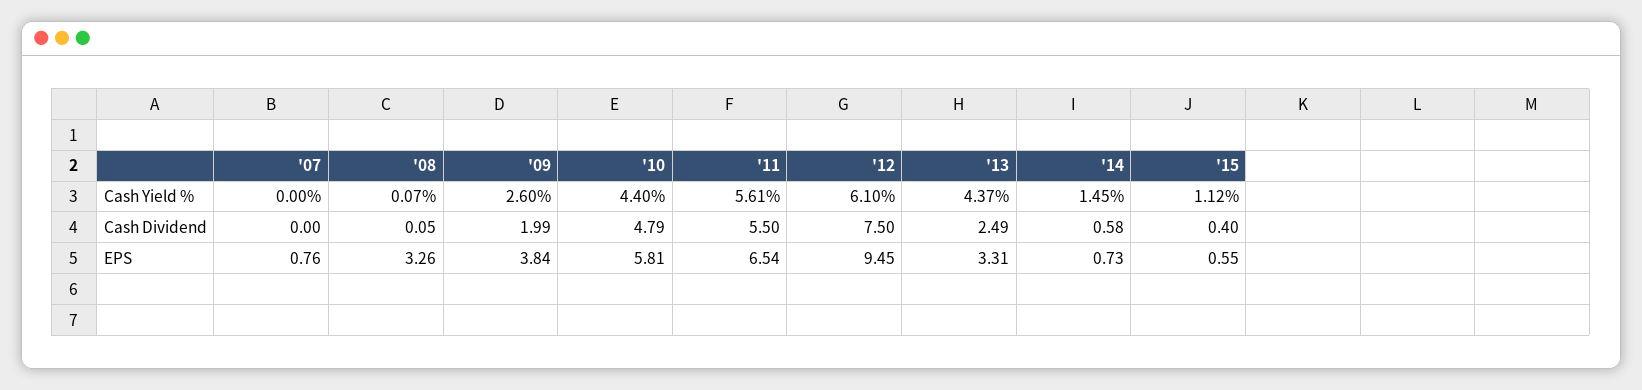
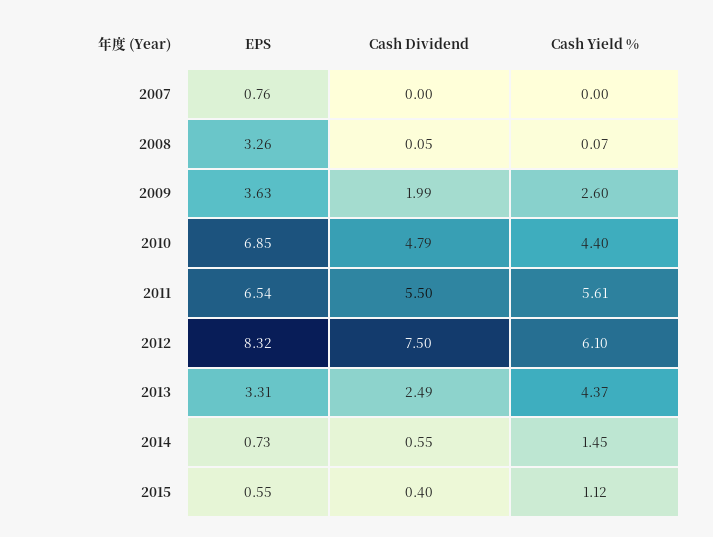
'14, Cash Dividend: 0.58 -> 0.55
'09, EPS: 3.84 -> 3.63
'10, EPS: 5.81 -> 6.85
'12, EPS: 9.45 -> 8.32

